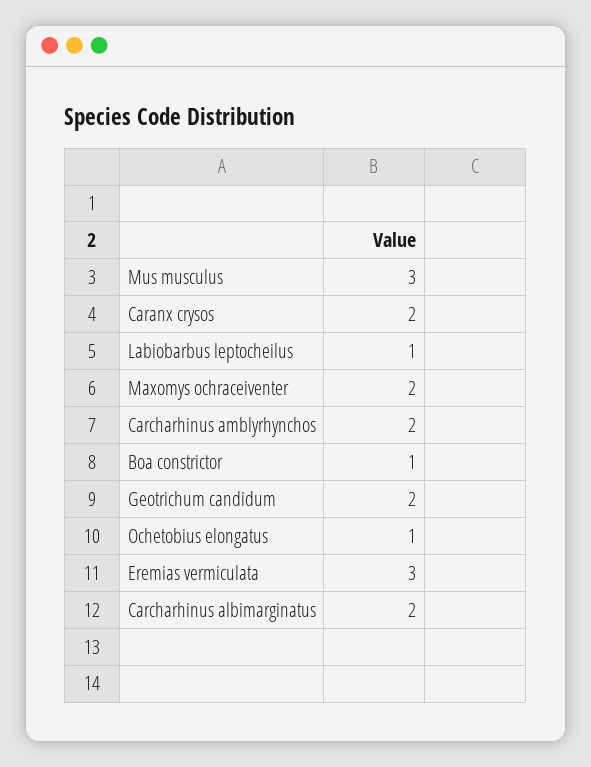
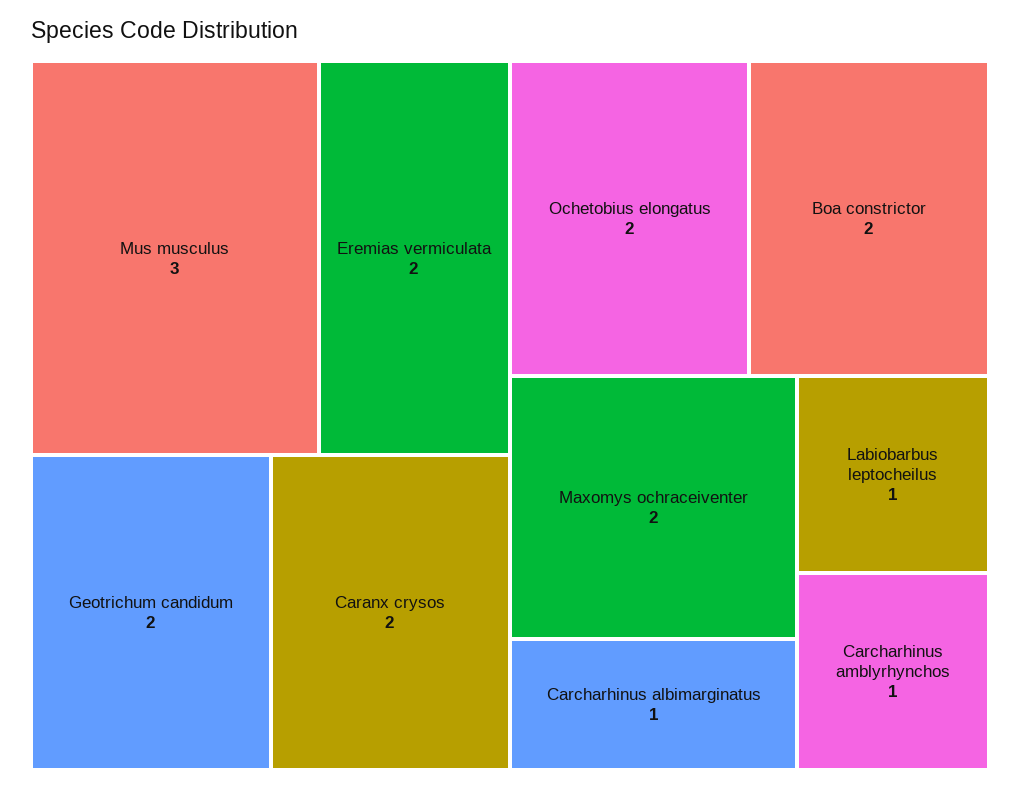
Carcharhinus amblyrhynchos: 2 -> 1
Boa constrictor: 1 -> 2
Ochetobius elongatus: 1 -> 2
Eremias vermiculata: 3 -> 2
Carcharhinus albimarginatus: 2 -> 1

